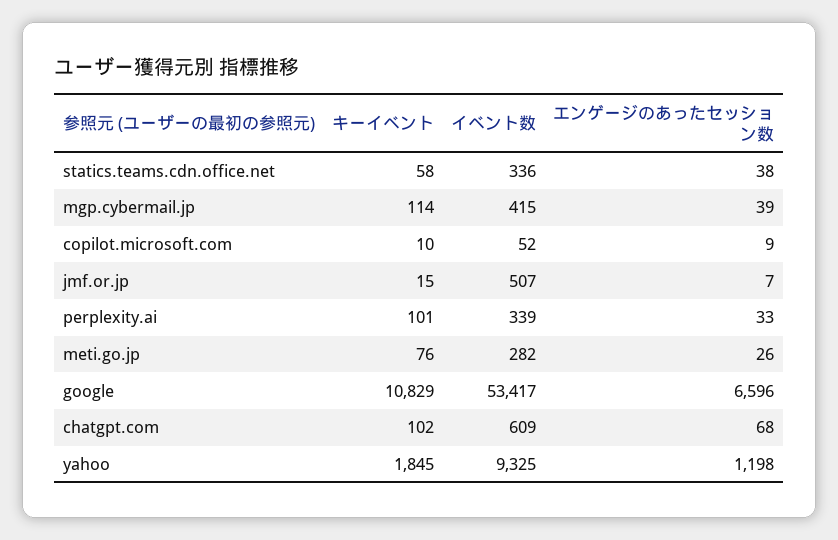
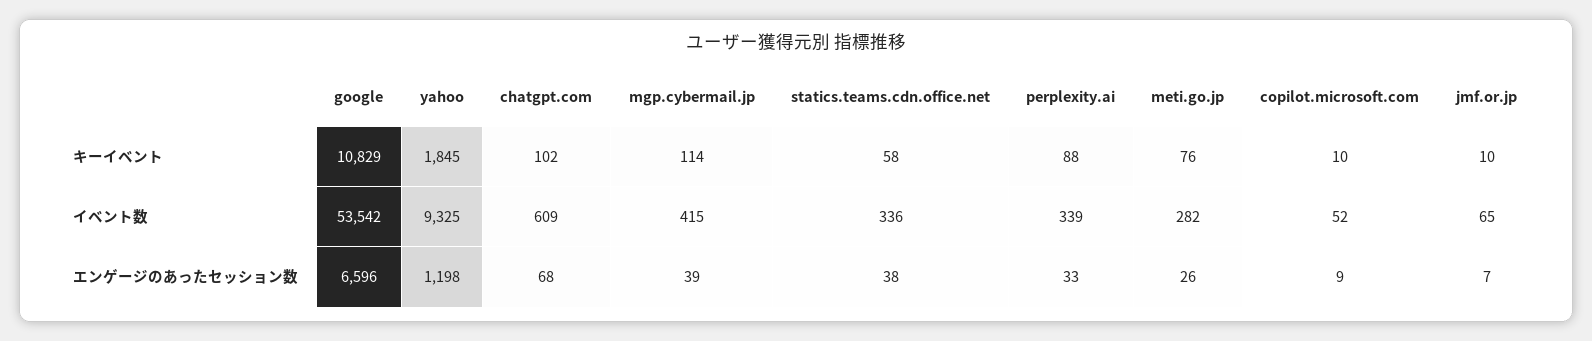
キーイベント, jmf.or.jp: 15 -> 10
イベント数, jmf.or.jp: 507 -> 65
キーイベント, perplexity.ai: 101 -> 88
イベント数, google: 53417 -> 53542

